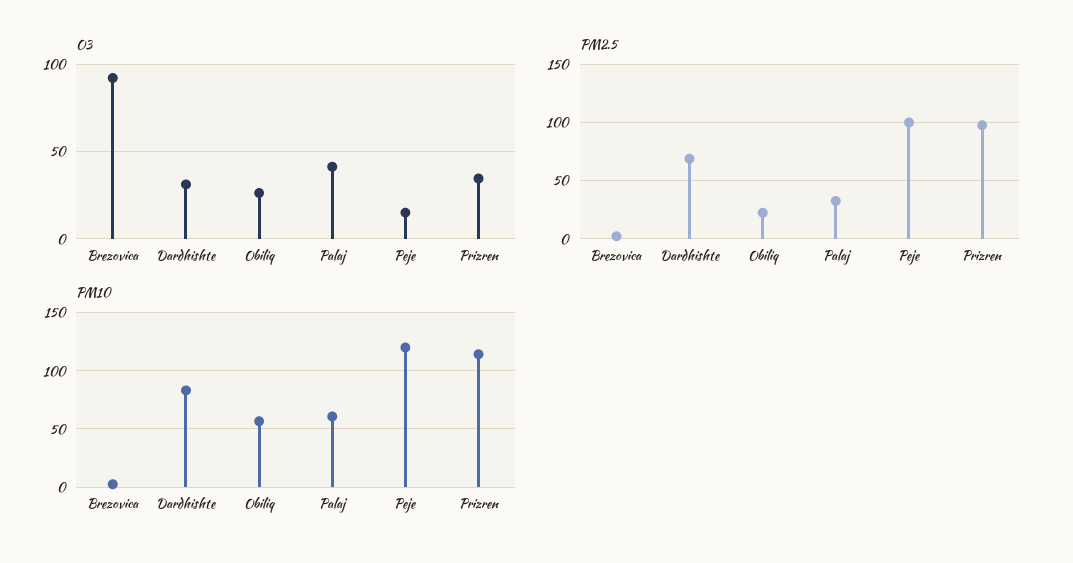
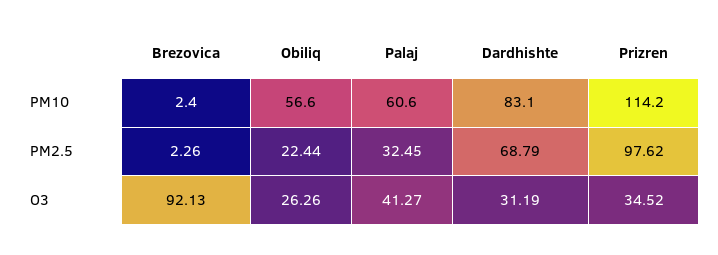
O3, Peje: 15 -> none
PM2.5, Peje: 100 -> none
PM10, Peje: 120 -> none

